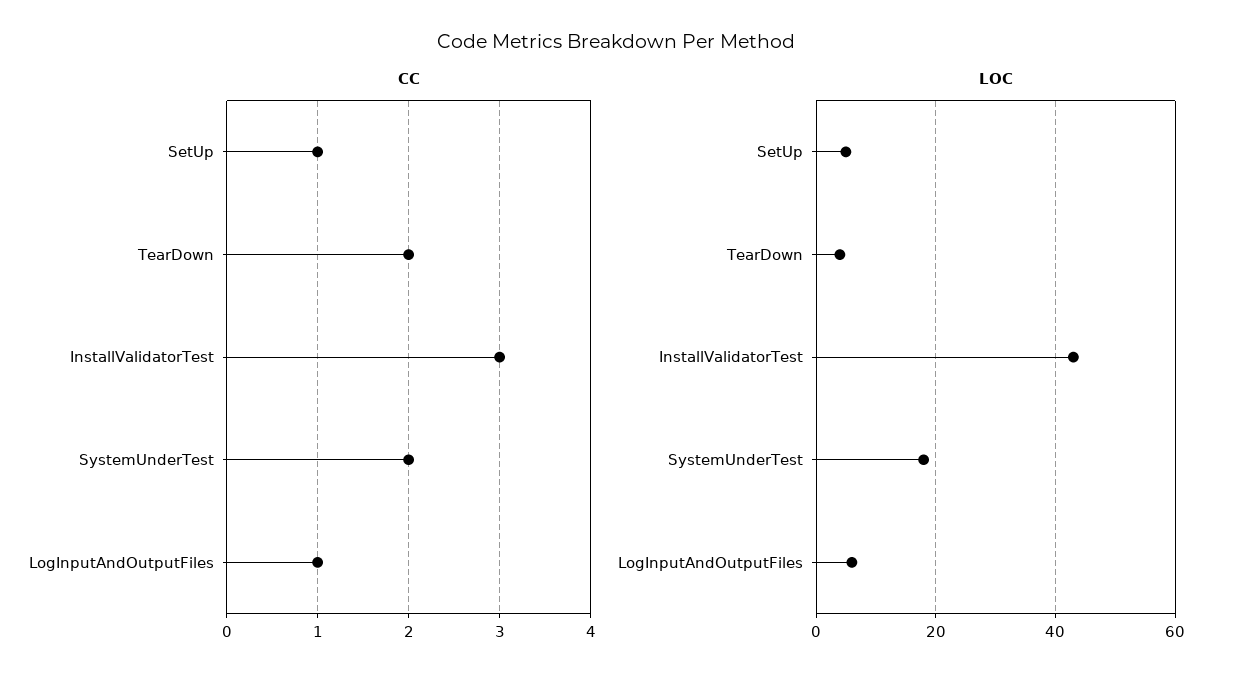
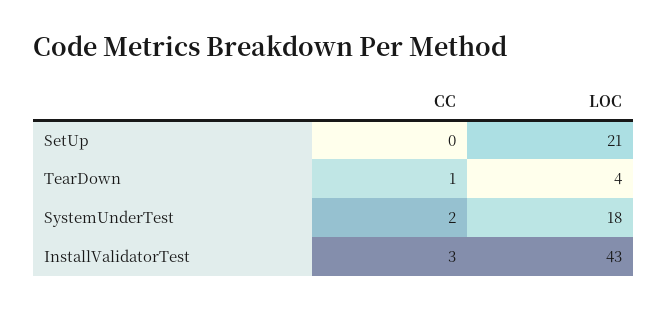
CC, SetUp: 1 -> 0
CC, TearDown: 2 -> 1
CC, LogInputAndOutputFiles: 1 -> none
LOC, SetUp: 5 -> 21
LOC, LogInputAndOutputFiles: 5 -> none

